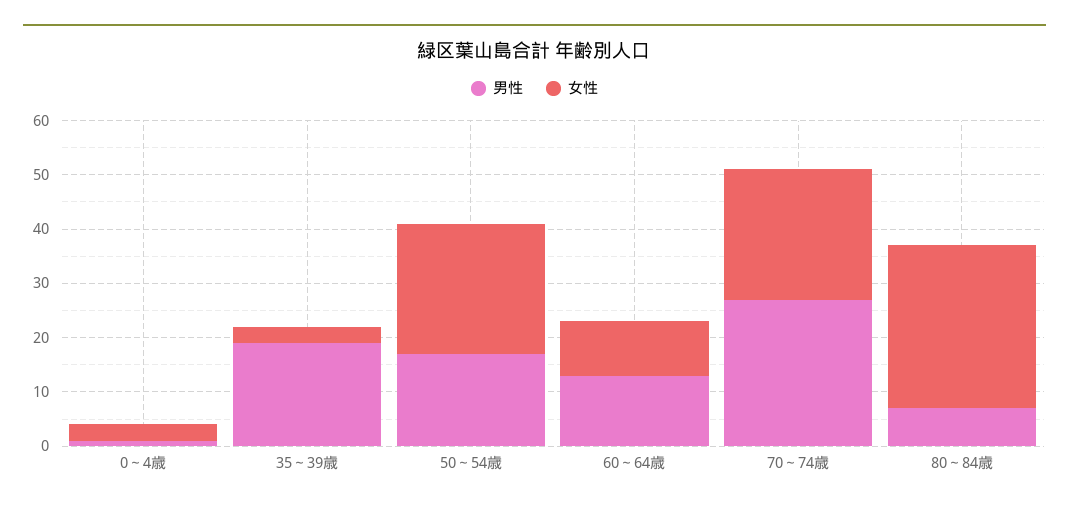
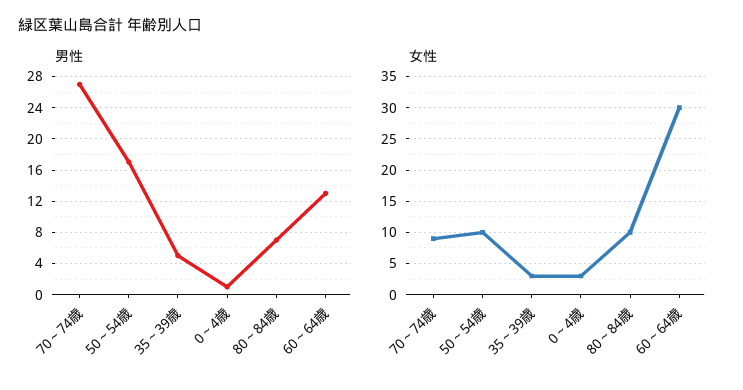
男性, 35～39歳: 20 -> 5
女性, 50～54歳: 25 -> 10
女性, 60～64歳: 10 -> 30
女性, 70～74歳: 25 -> 9
女性, 80～84歳: 30 -> 10

